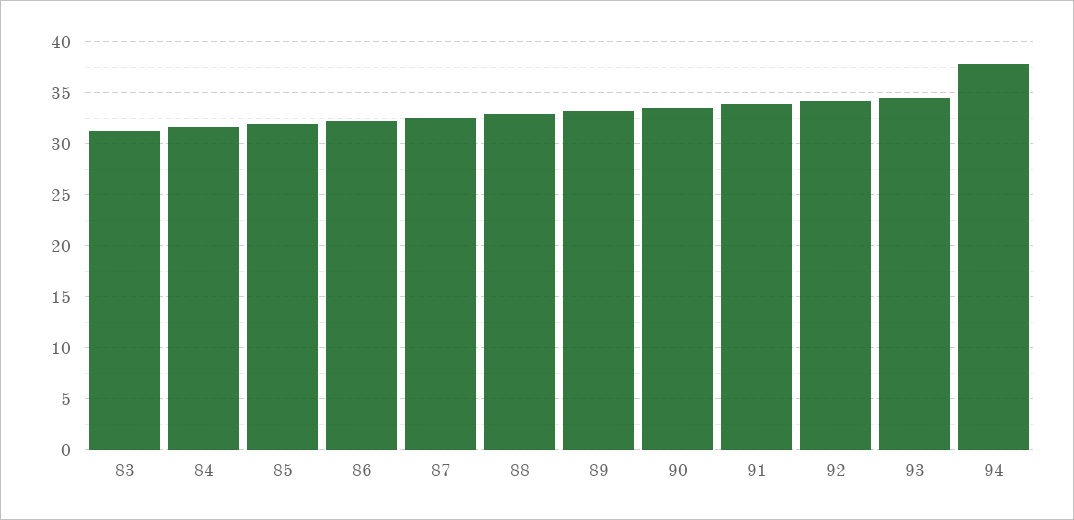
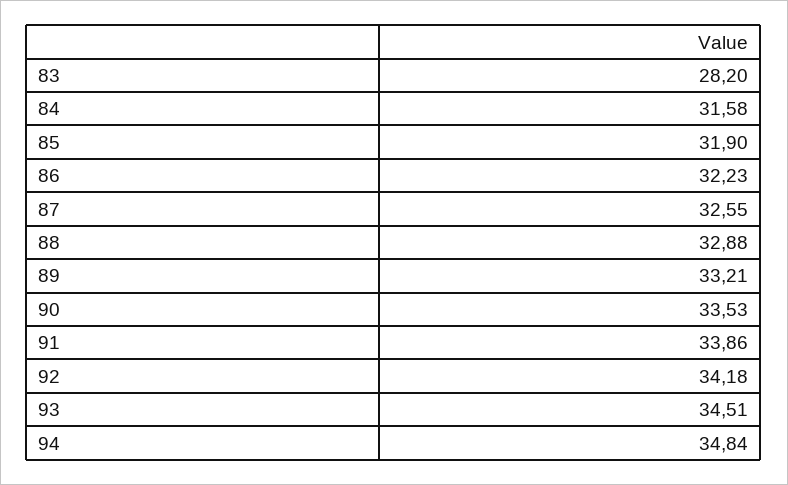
83: 31 -> 28.2
94: 38 -> 34.84

